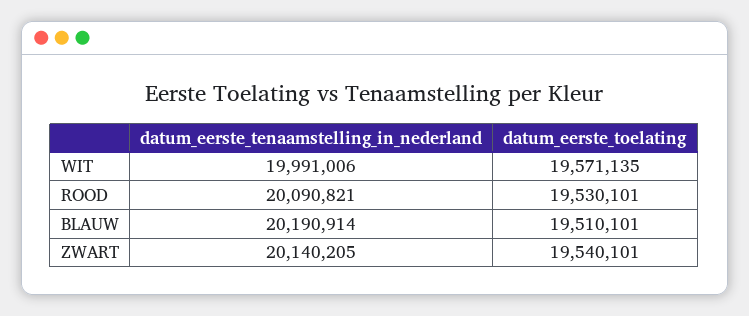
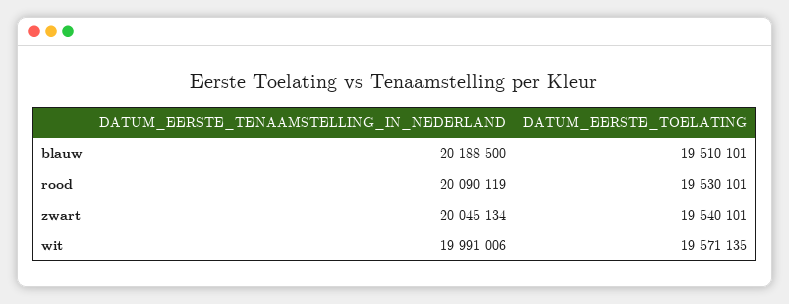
datum_eerste_tenaamstelling_in_nederland, ROOD: 20090821 -> 20090119
datum_eerste_tenaamstelling_in_nederland, BLAUW: 20190914 -> 20188500
datum_eerste_tenaamstelling_in_nederland, ZWART: 20140205 -> 20045134

